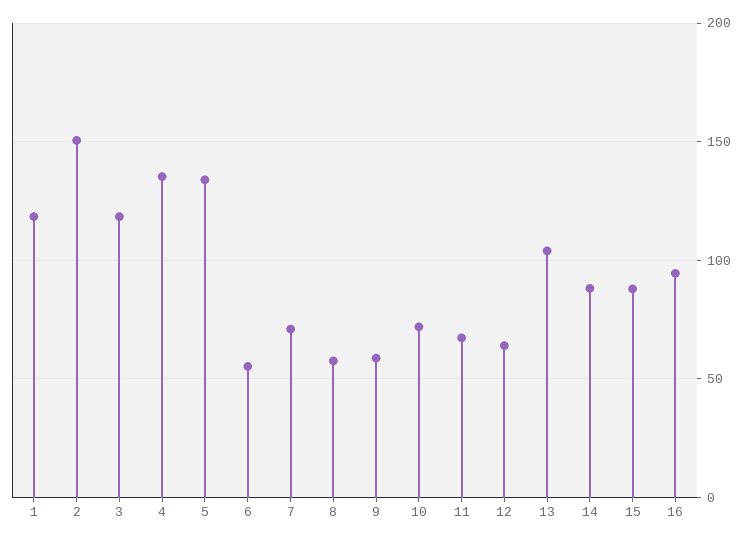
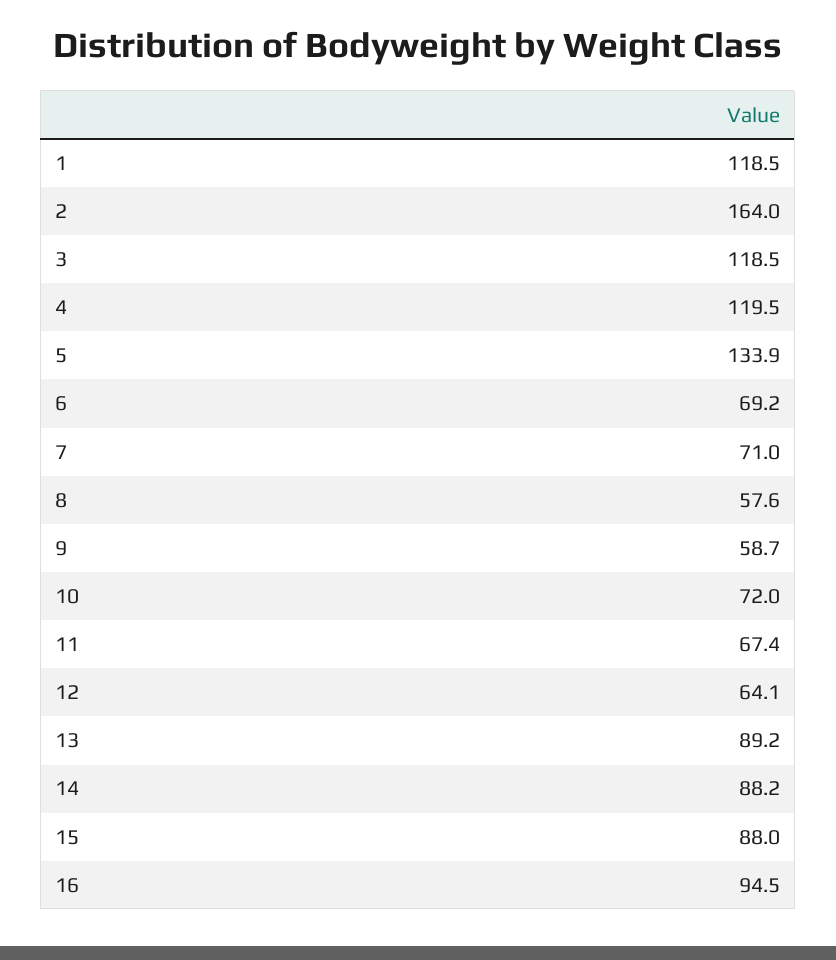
2: 150 -> 164
4: 135 -> 119.5
6: 55 -> 69.2
13: 105 -> 89.2

